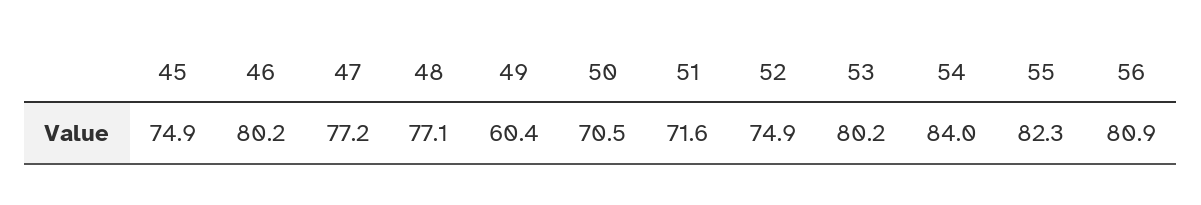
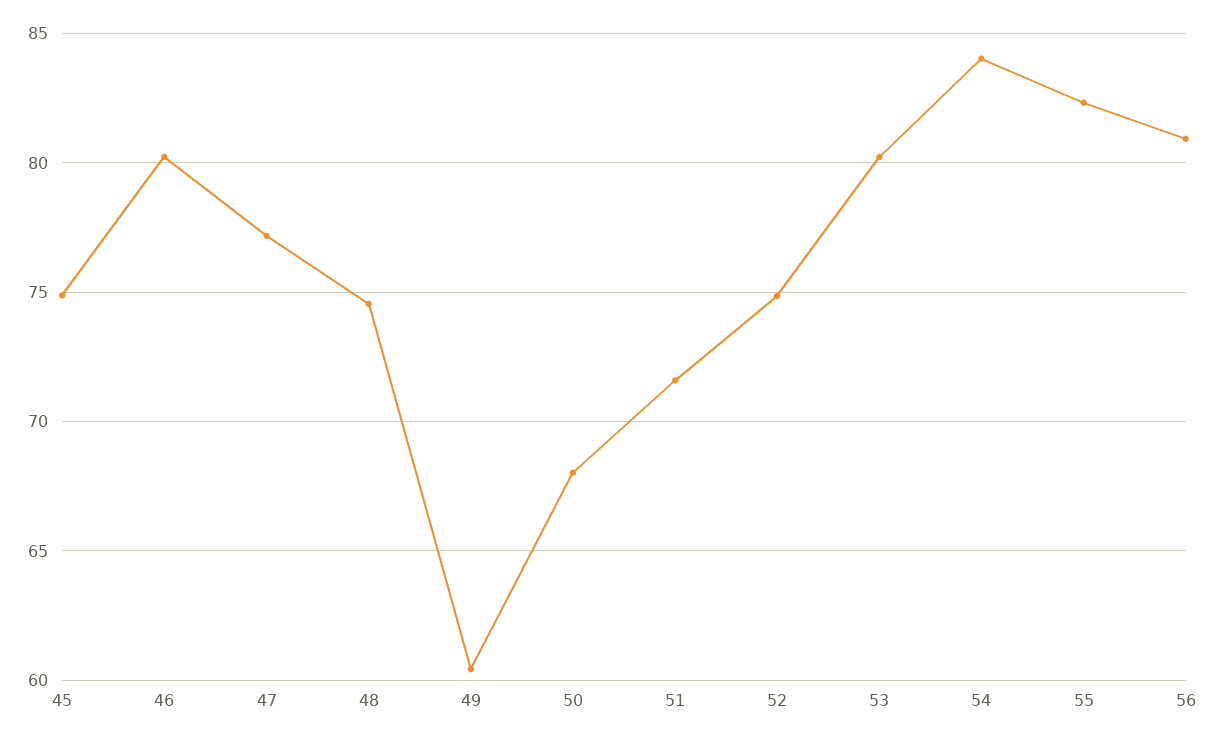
48: 77.1 -> 74.5
50: 70.5 -> 68

